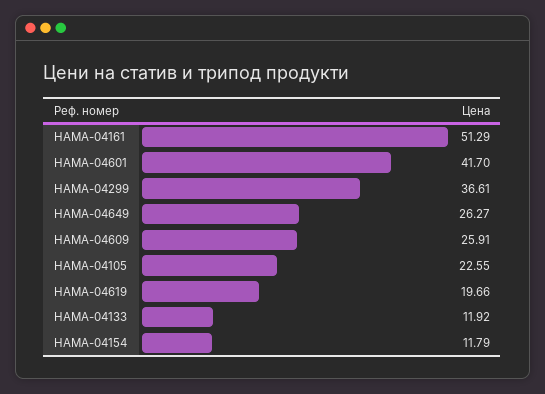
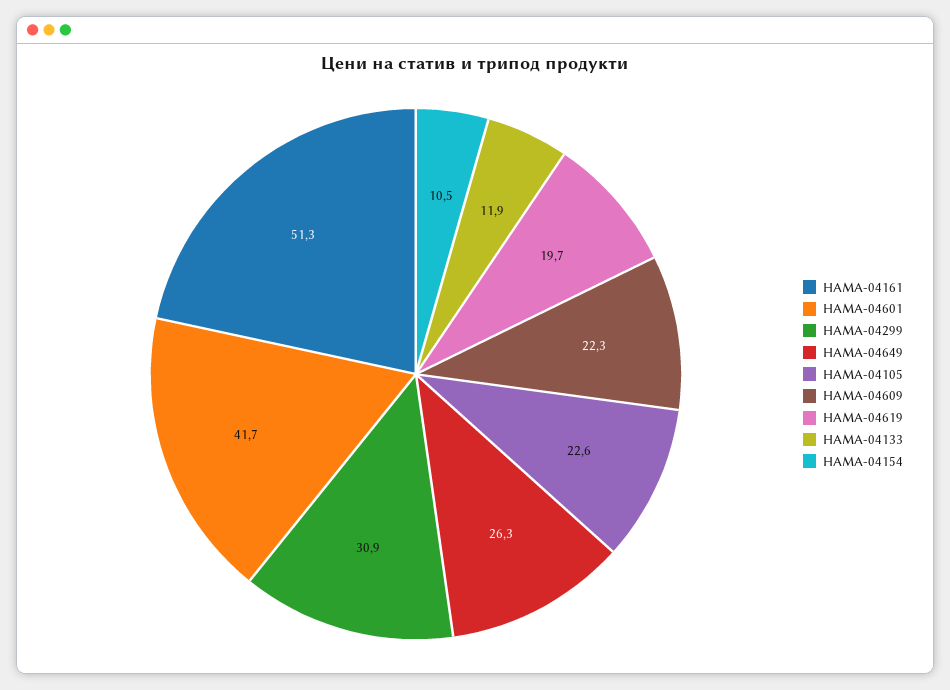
HAMA-04299: 36.61 -> 30.9
HAMA-04609: 25.91 -> 22.3
HAMA-04154: 11.79 -> 10.5

